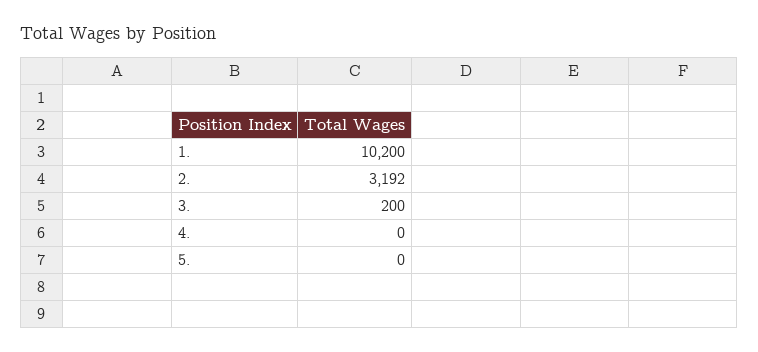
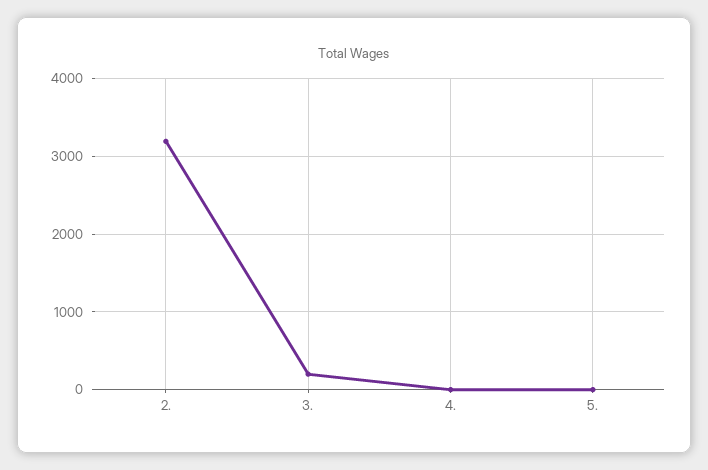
1.: 10200 -> none

